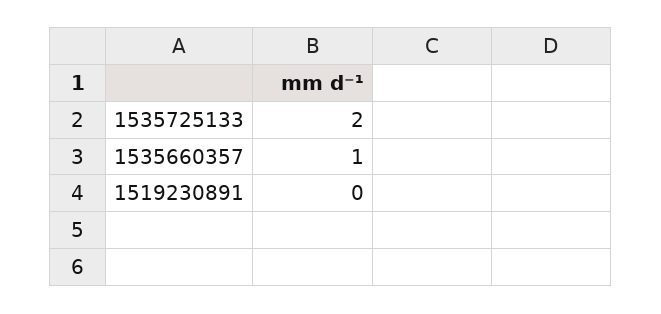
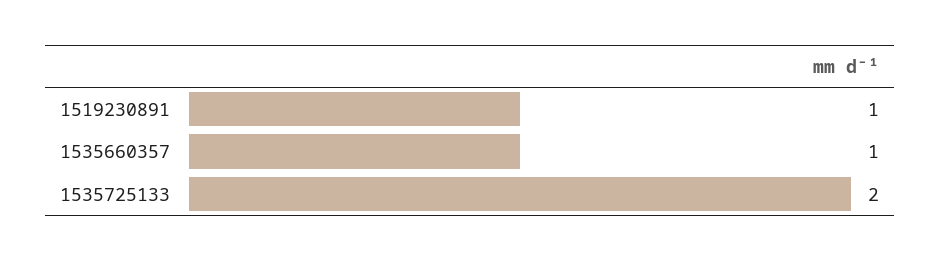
1519230891: 0 -> 1

